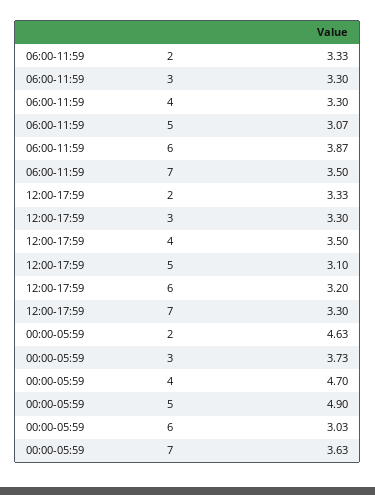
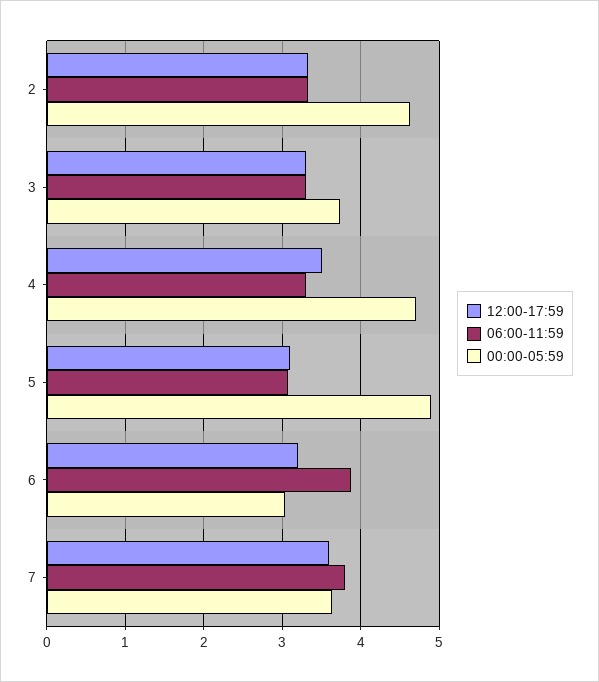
06:00-11:59, 7: 3.5 -> 3.8
12:00-17:59, 7: 3.3 -> 3.6

